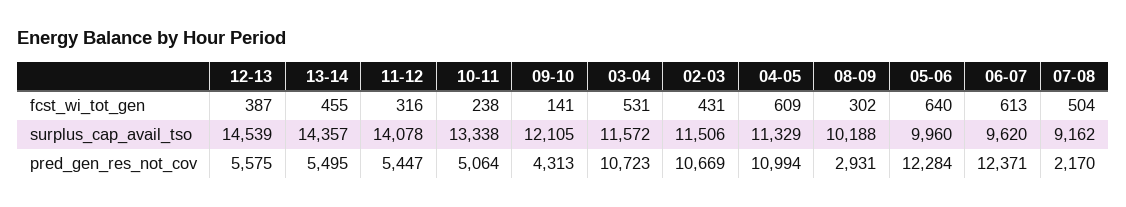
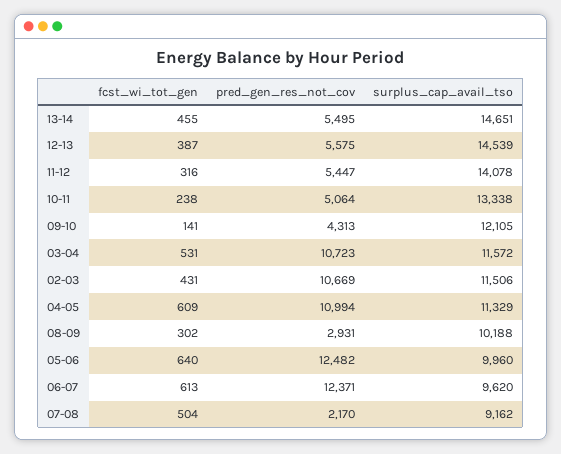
13-14, surplus_cap_avail_tso: 14357 -> 14651
05-06, pred_gen_res_not_cov: 12284 -> 12482

